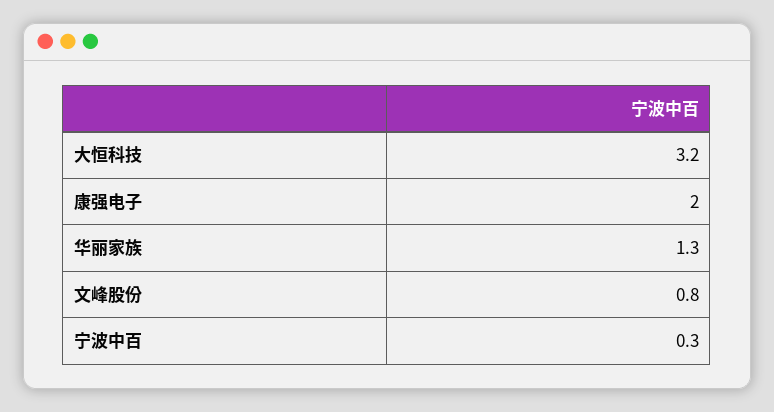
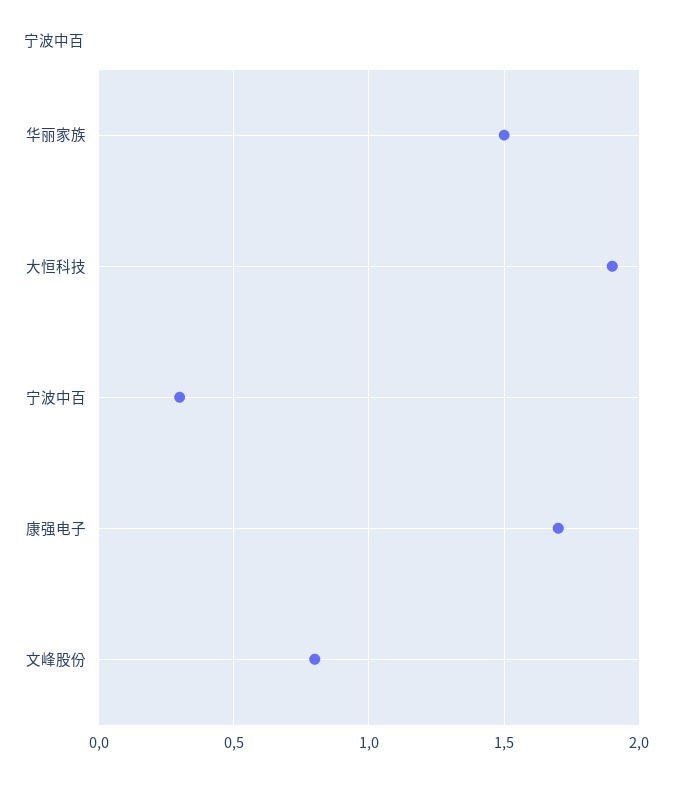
大恒科技: 3.2 -> 1.9
康强电子: 2 -> 1.7
华丽家族: 1.3 -> 1.5

